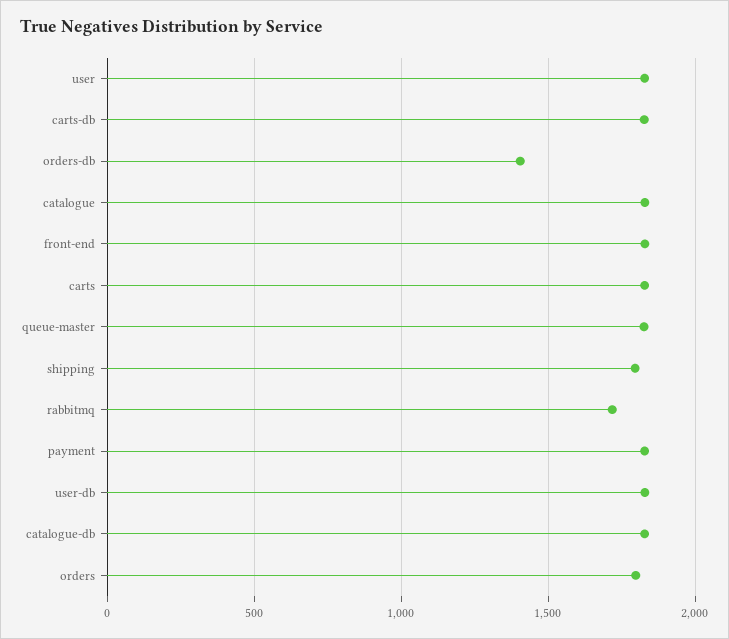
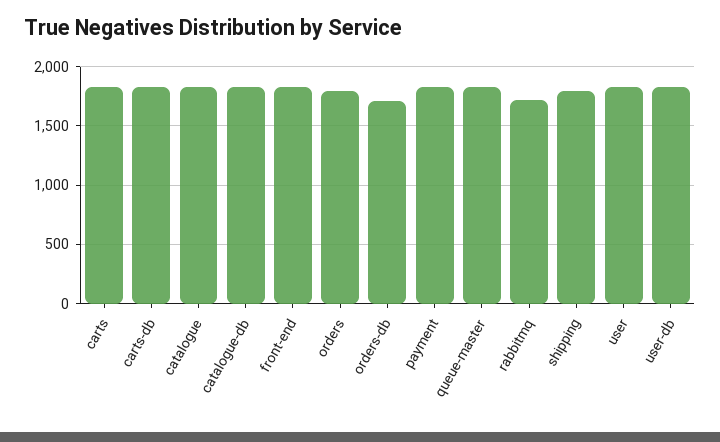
orders-db: 1400 -> 1700

